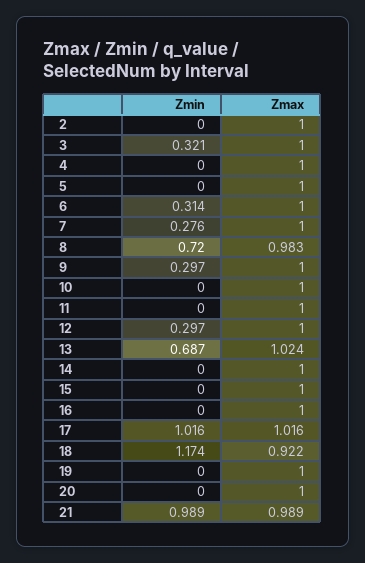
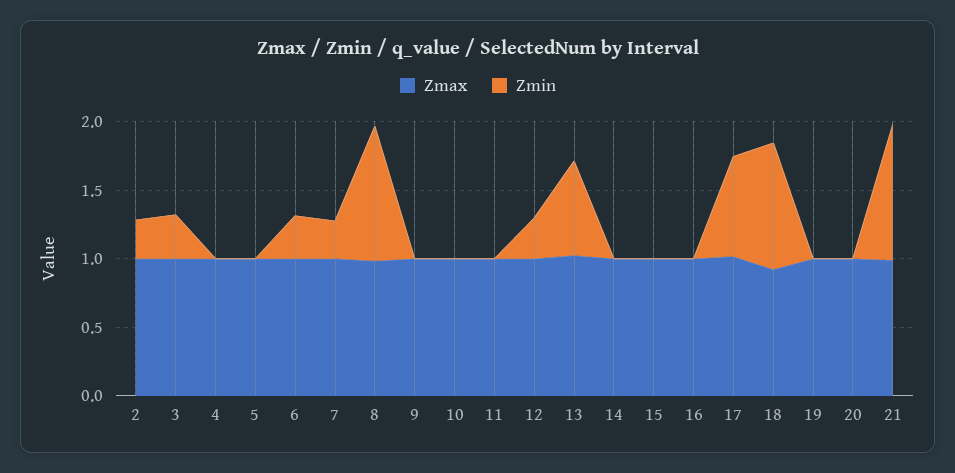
Zmin, 2: 0 -> 0.3
Zmin, 8: 0.72 -> 1
Zmin, 9: 0.297 -> 0
Zmin, 17: 1.016 -> 0.7
Zmin, 18: 1.174 -> 0.9

